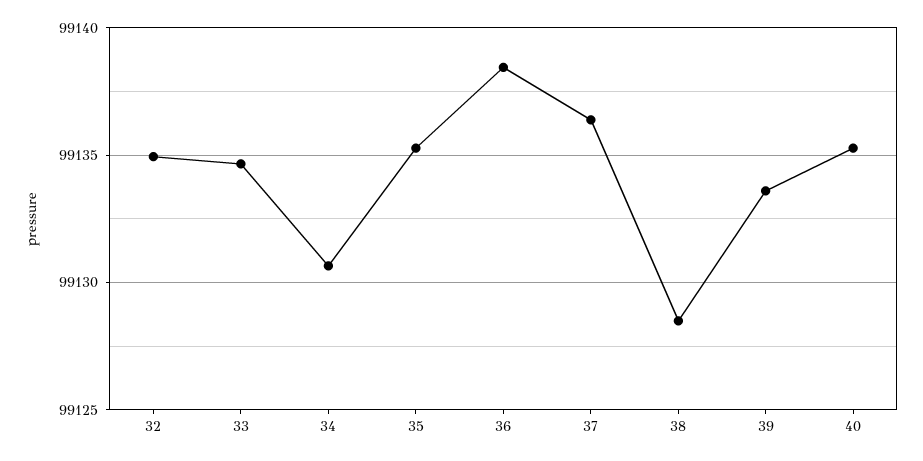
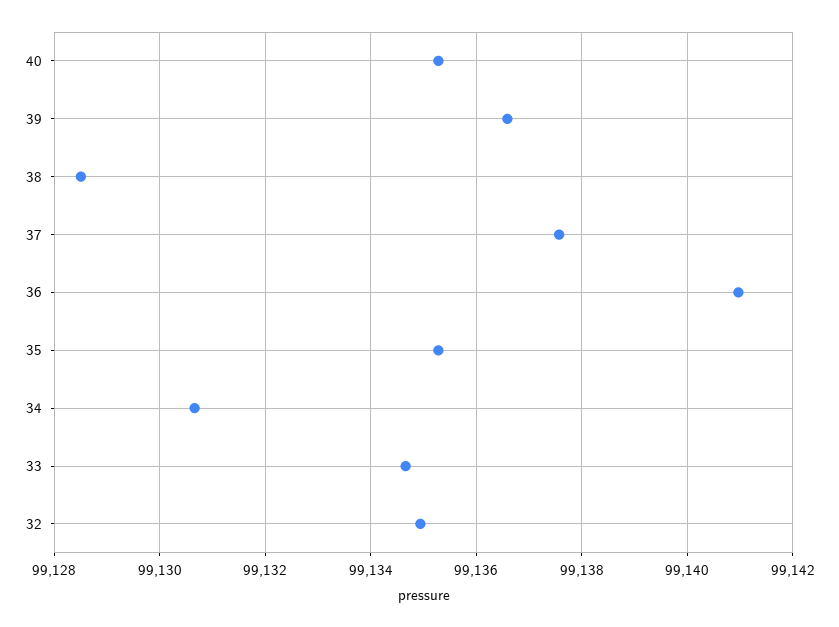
36: 99138.5 -> 99141
37: 99136.5 -> 99137.6
39: 99133.5 -> 99136.6

